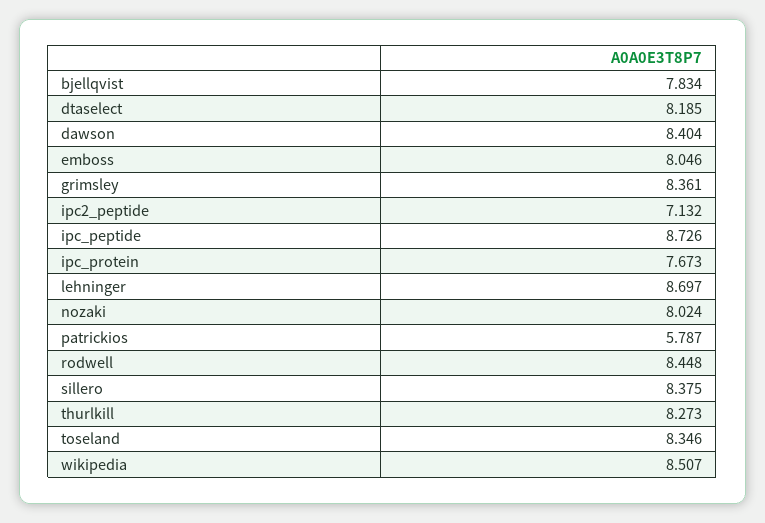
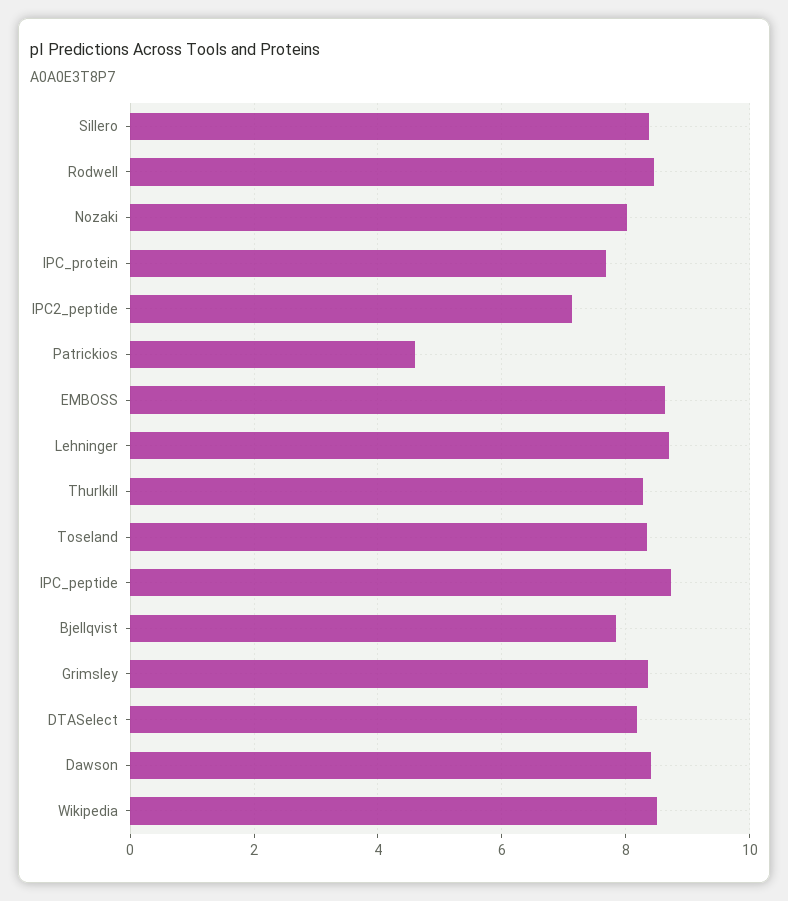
emboss: 8.046 -> 8.6
patrickios: 5.787 -> 4.6

